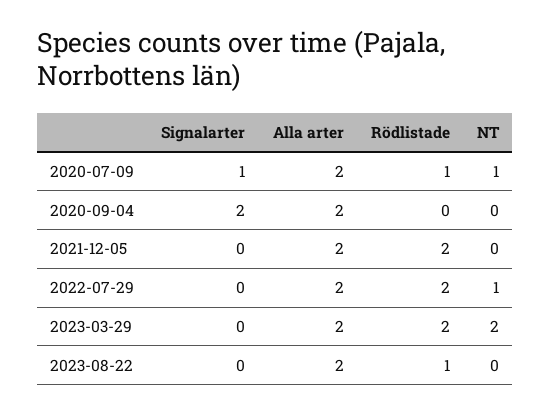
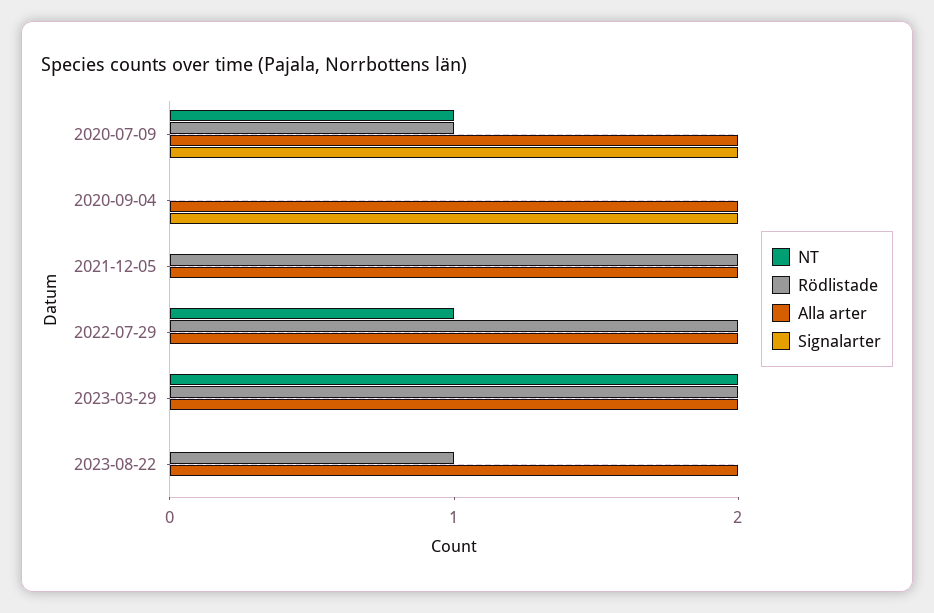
Signalarter, 2020-07-09: 1 -> 2

